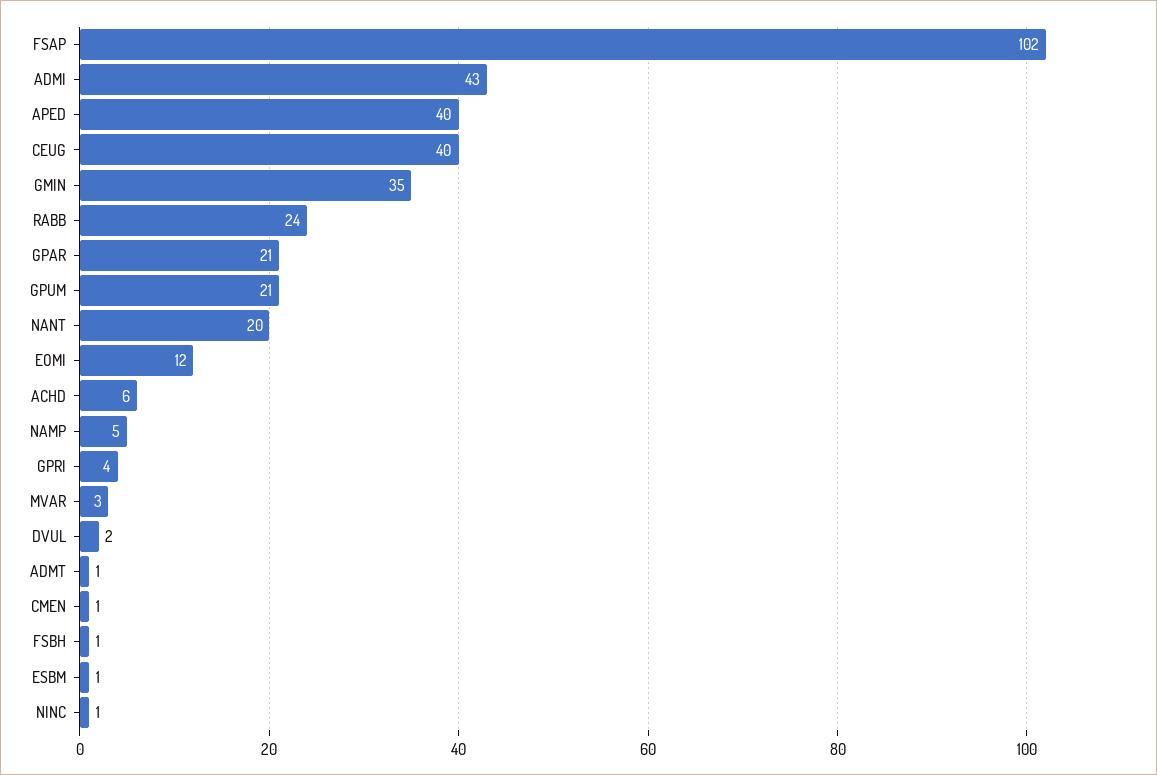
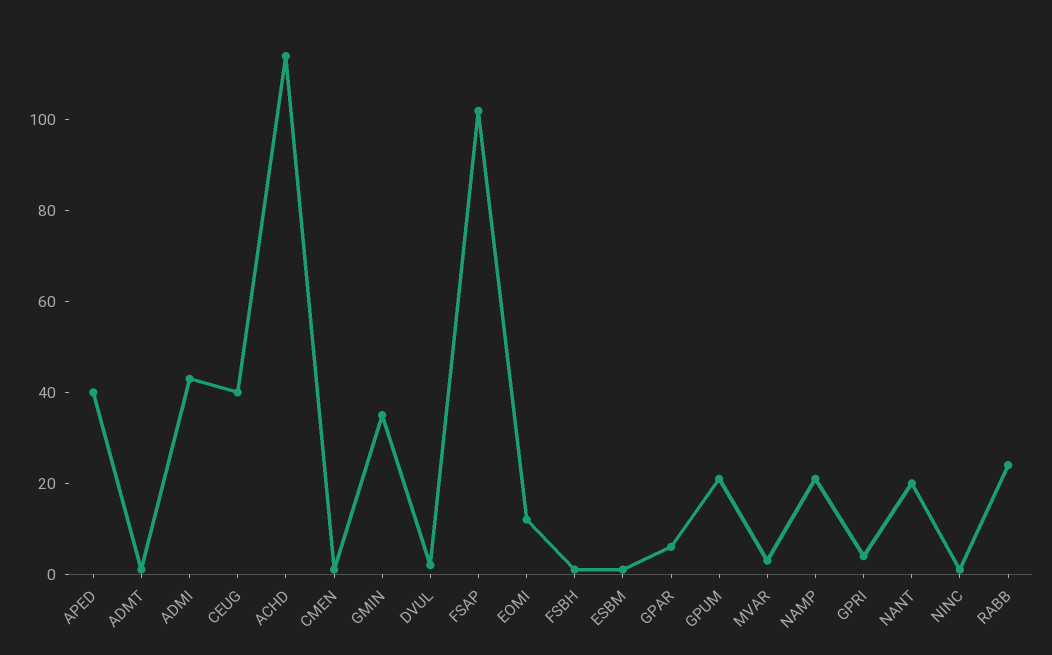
GPAR: 21 -> 5
ACHD: 6 -> 115
NAMP: 5 -> 20

